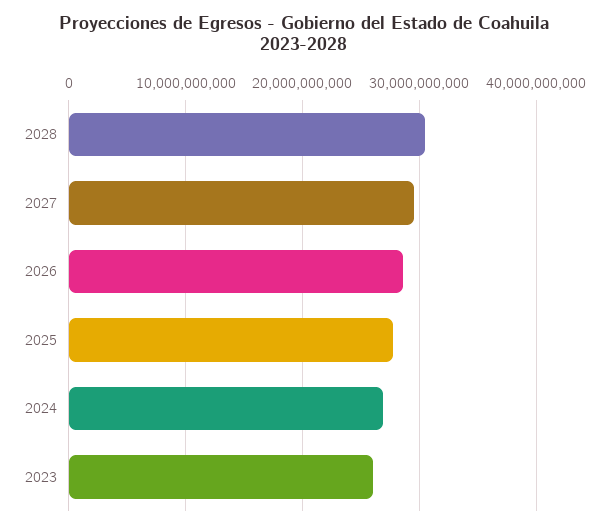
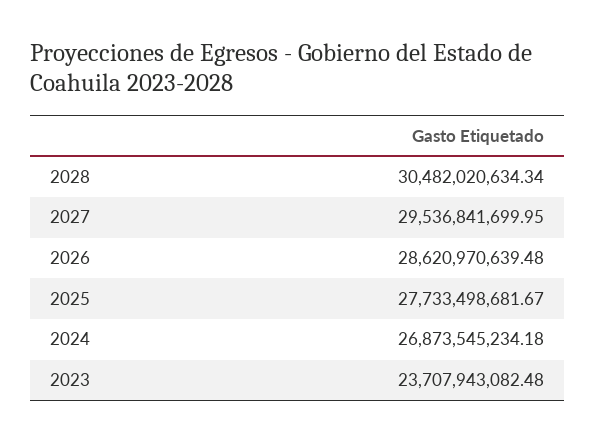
2023: 26000000000 -> 23707943082.48

